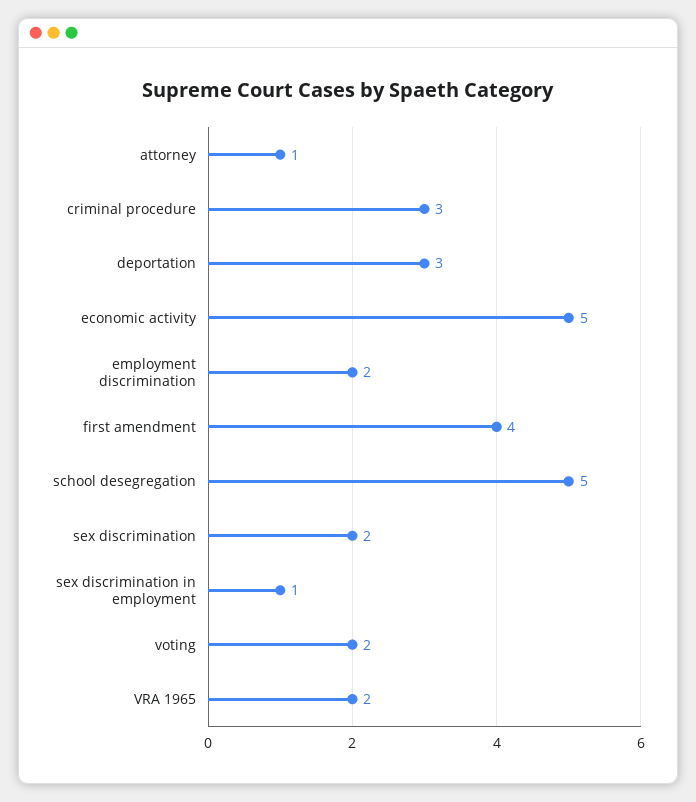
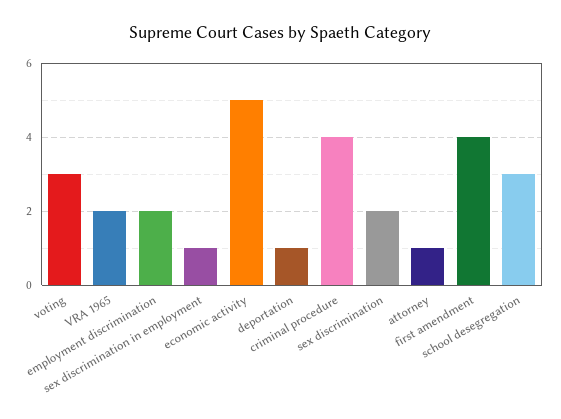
criminal procedure: 3 -> 4
deportation: 3 -> 1
school desegregation: 5 -> 3
voting: 2 -> 3

